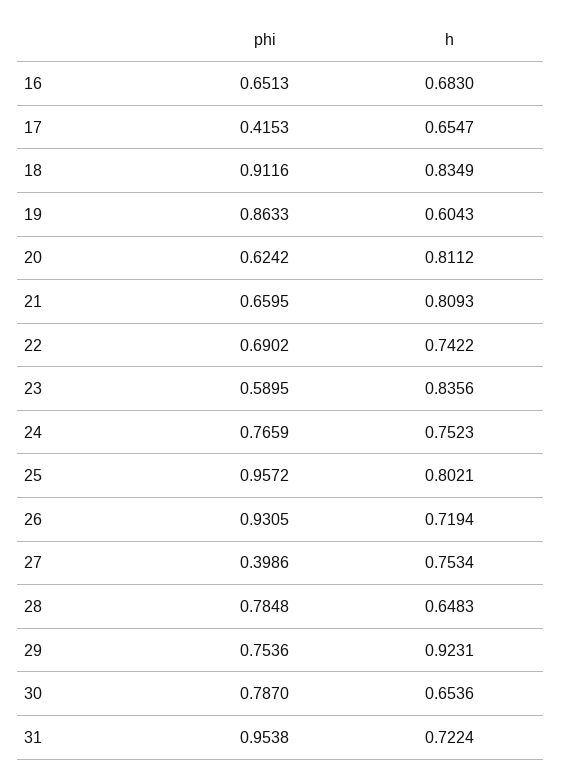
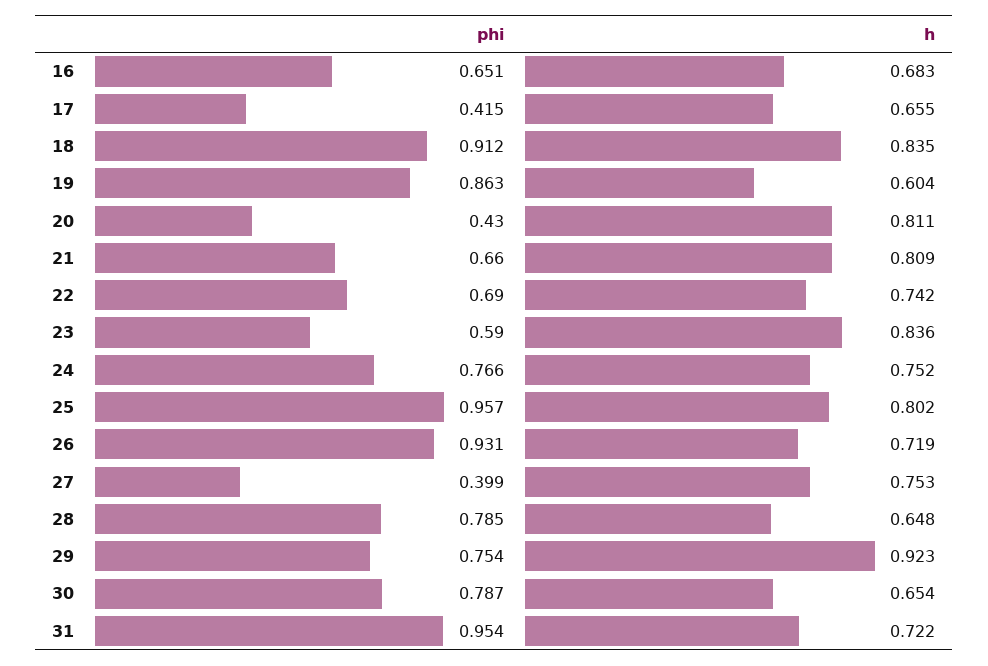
phi, 20: 0.6242 -> 0.43

